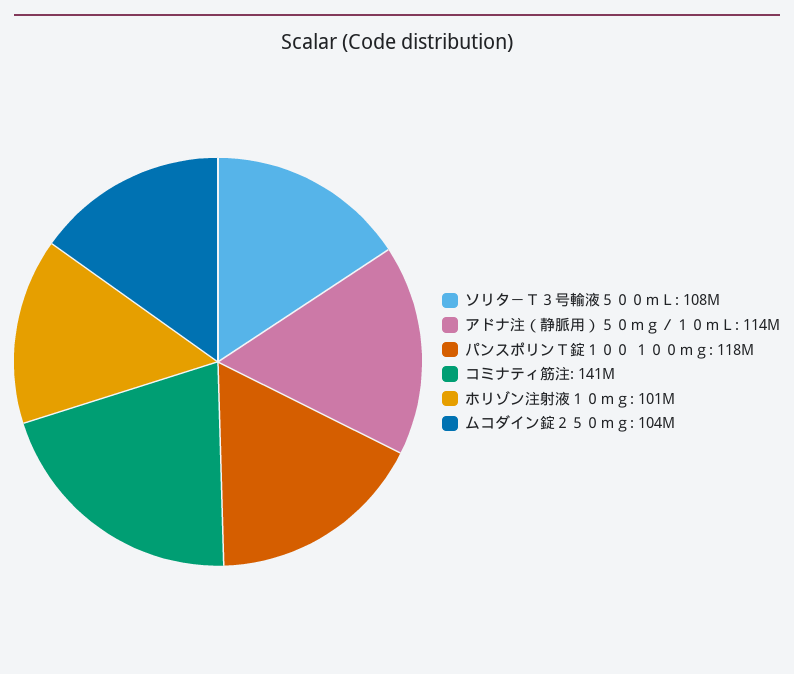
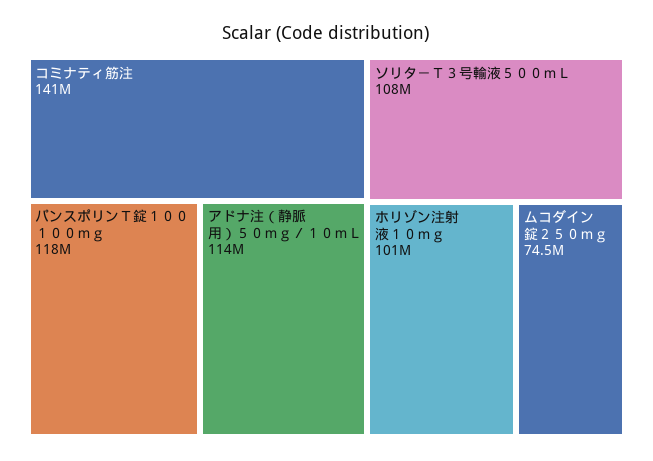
ムコダイン錠２５０ｍｇ: 104000000 -> 74500000

